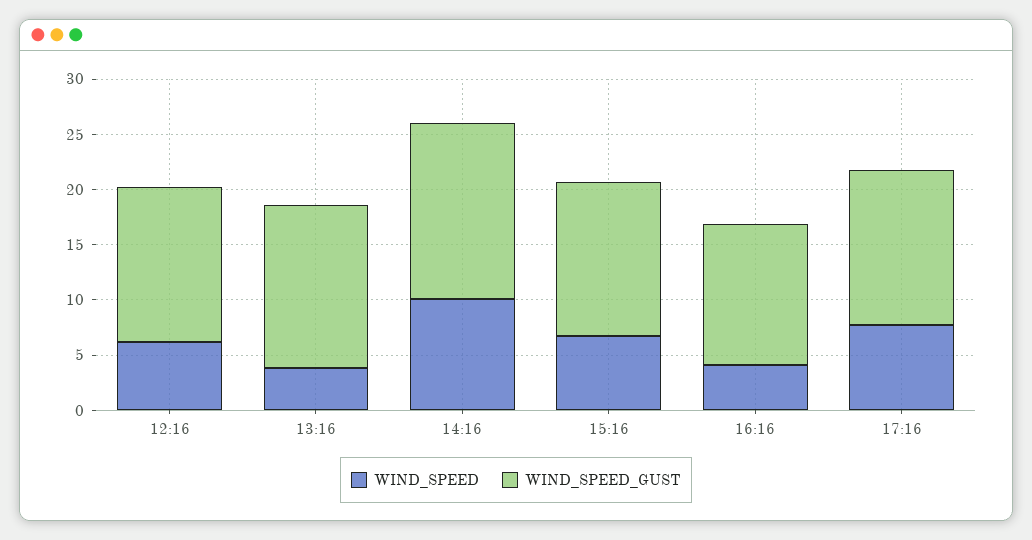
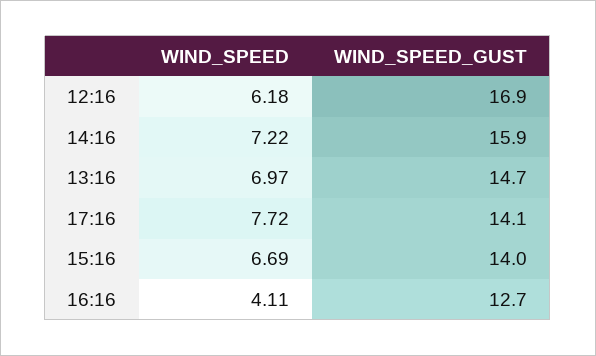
WIND_SPEED_GUST, 12:16: 14 -> 16.9
WIND_SPEED, 13:16: 4 -> 6.97
WIND_SPEED, 14:16: 10 -> 7.22

